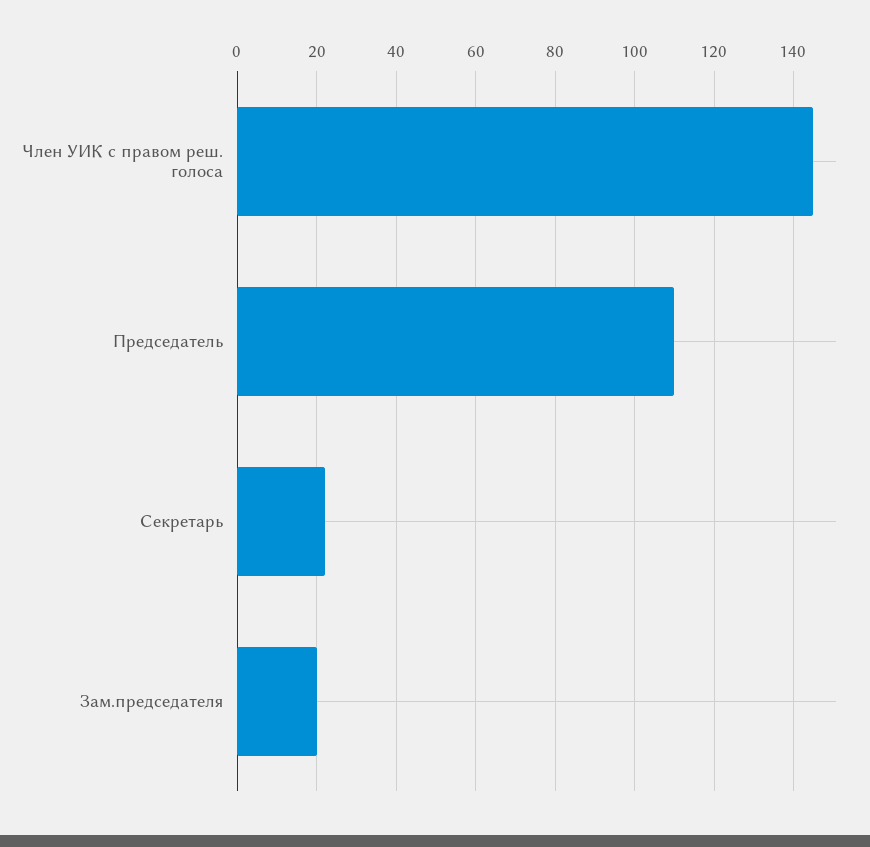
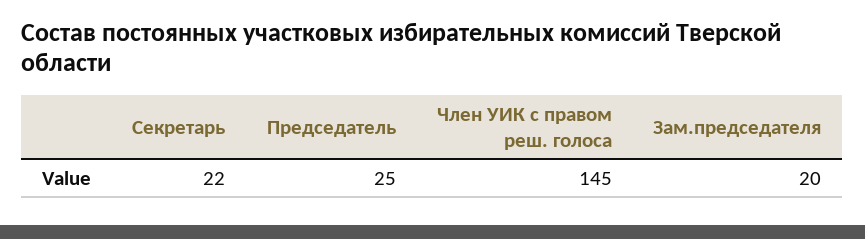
Председатель: 110 -> 25

